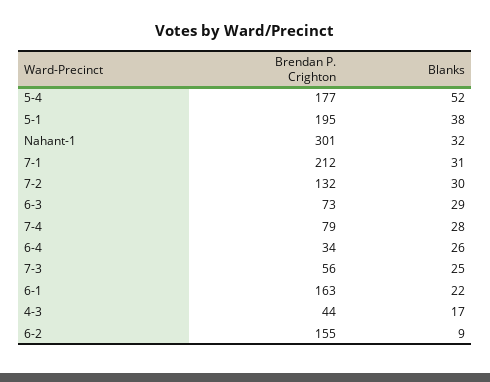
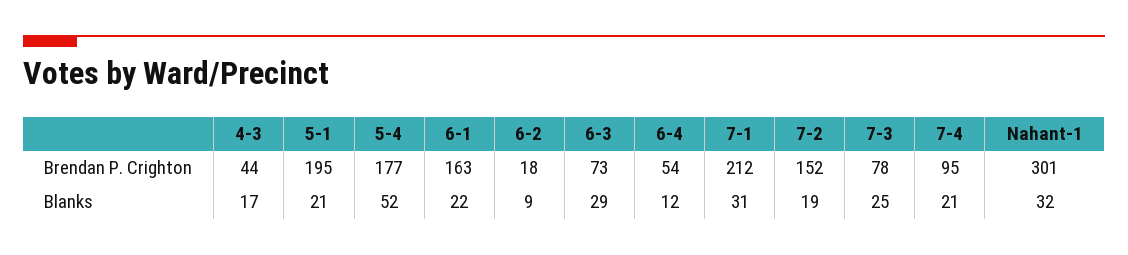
Blanks, 5-1: 38 -> 21
Brendan P. Crighton, 7-2: 132 -> 152
Blanks, 7-2: 30 -> 19
Brendan P. Crighton, 7-4: 79 -> 95
Blanks, 7-4: 28 -> 21
Brendan P. Crighton, 6-4: 34 -> 54
Blanks, 6-4: 26 -> 12
Brendan P. Crighton, 7-3: 56 -> 78
Brendan P. Crighton, 6-2: 155 -> 18

